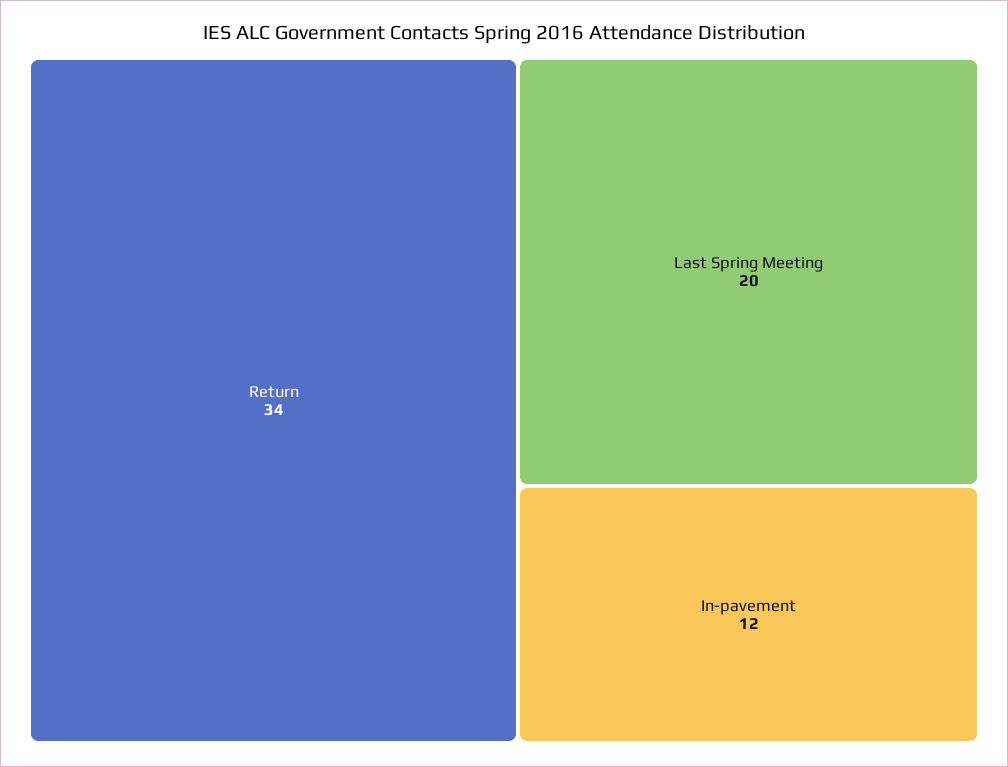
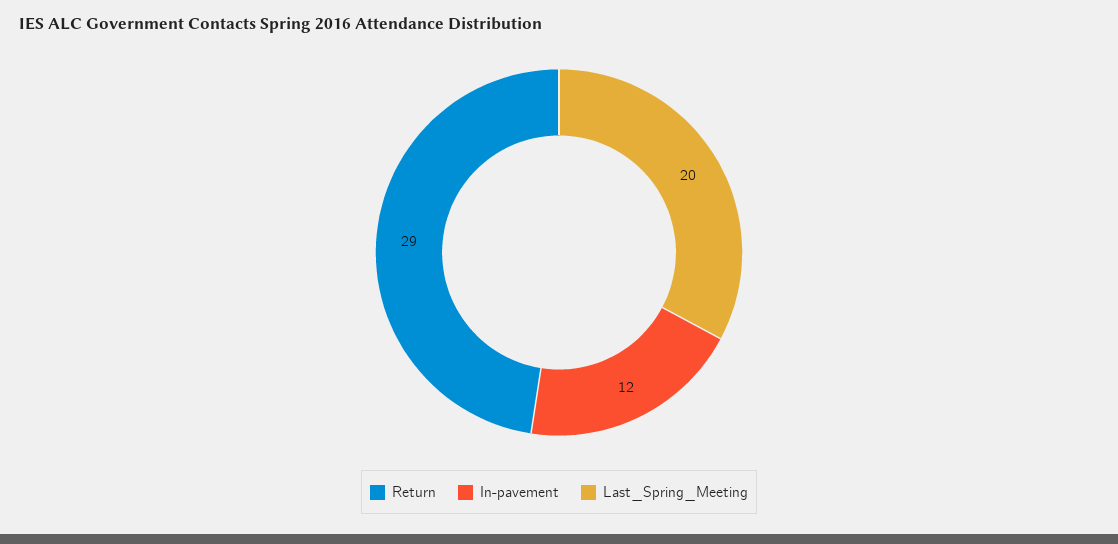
Return: 34 -> 29

